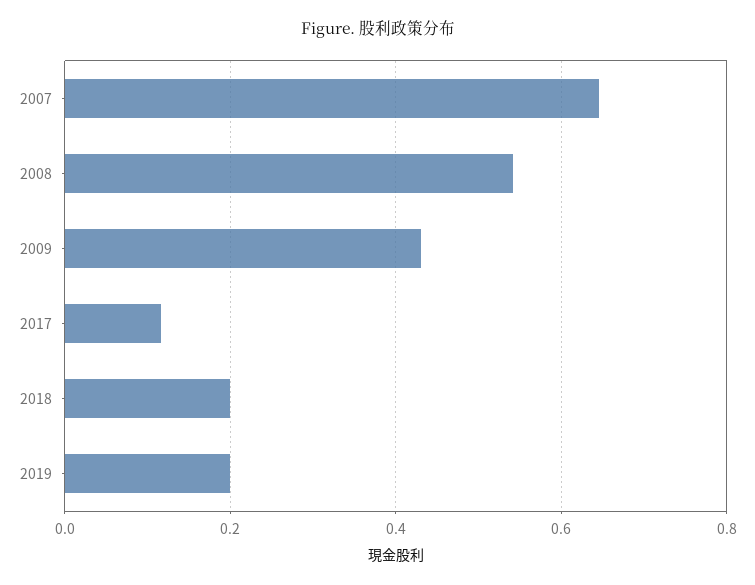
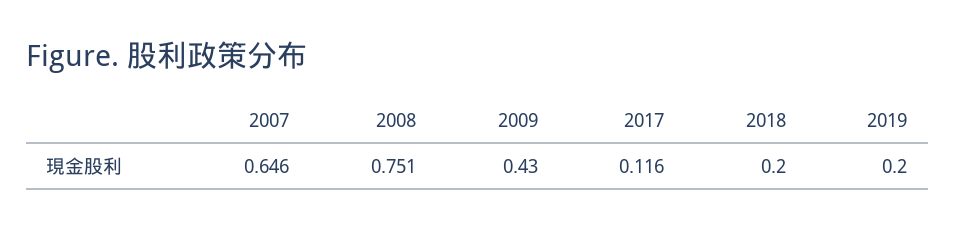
2008: 0.54 -> 0.751

